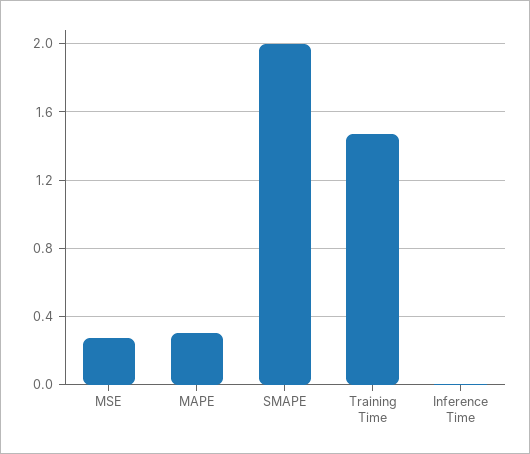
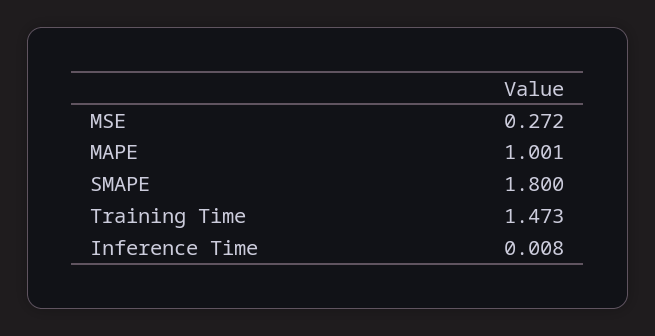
MAPE: 0.3 -> 1.001
SMAPE: 2 -> 1.8

